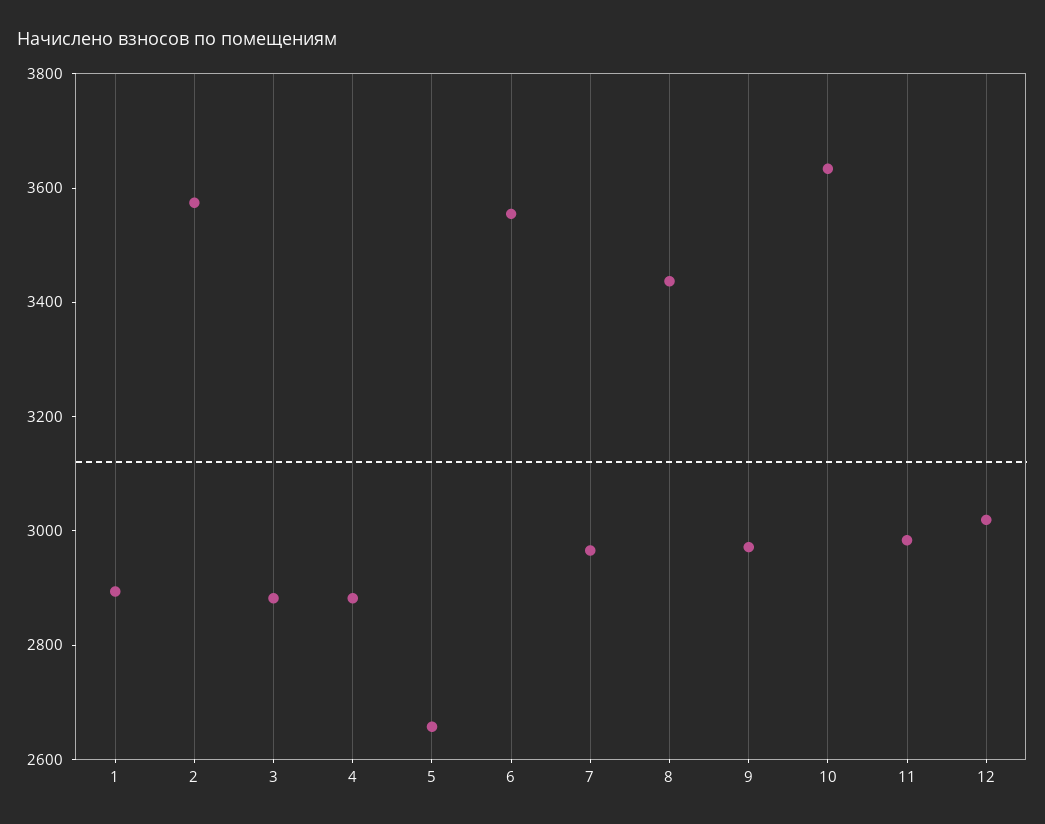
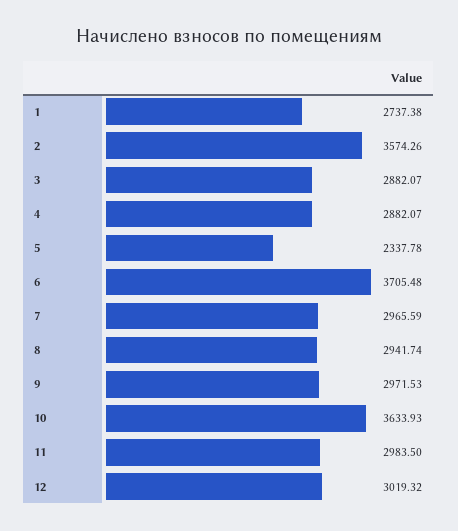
1: 2900 -> 2737.38
5: 2650 -> 2337.78
6: 3550 -> 3705.48
8: 3450 -> 2941.74

